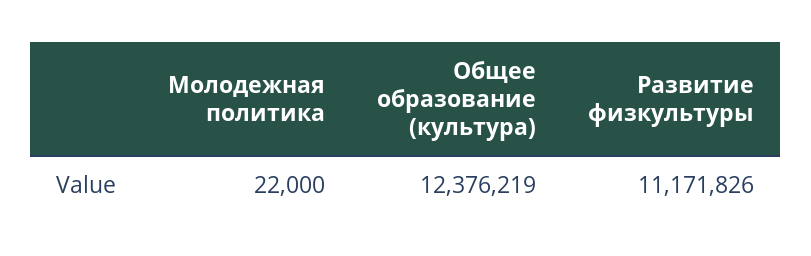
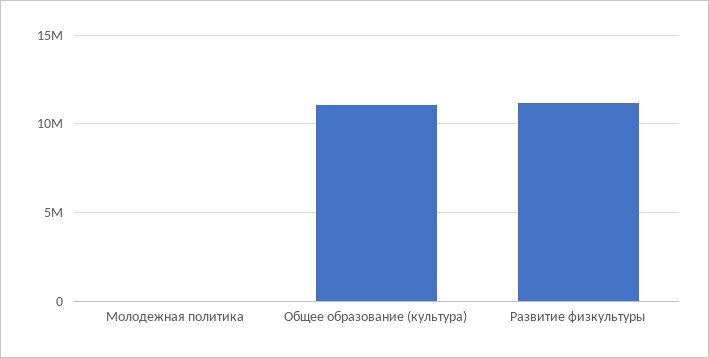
Общее образование (культура): 12376219 -> 11000000

